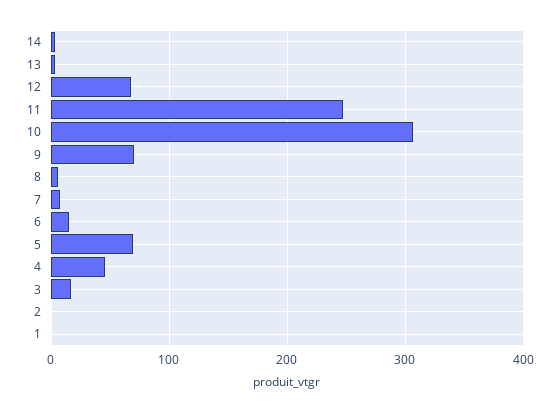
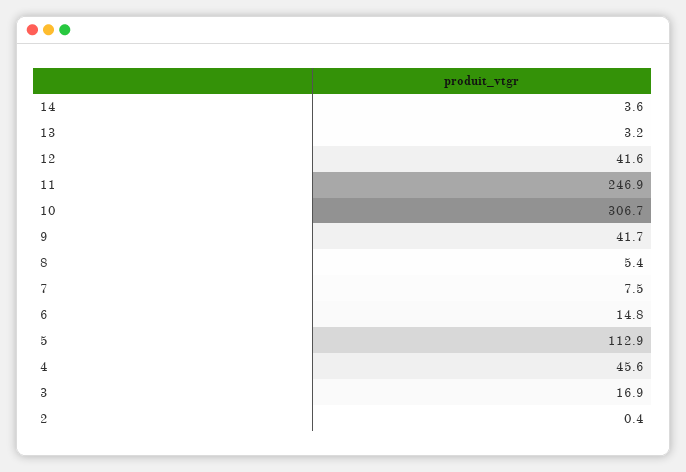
12: 70 -> 41.6
9: 70 -> 41.7
5: 70 -> 112.9
1: 0 -> none

